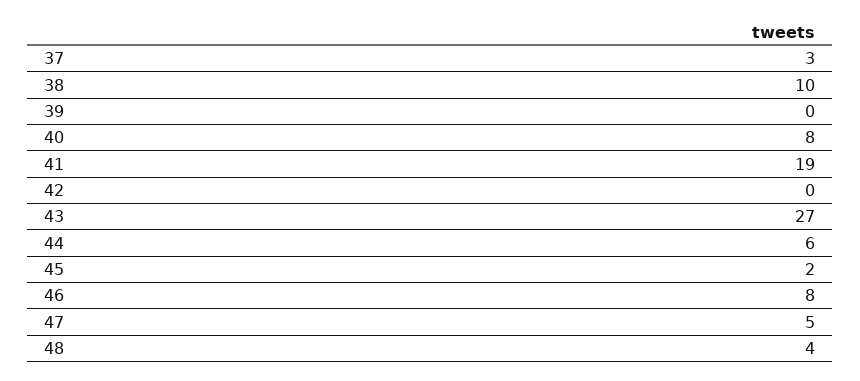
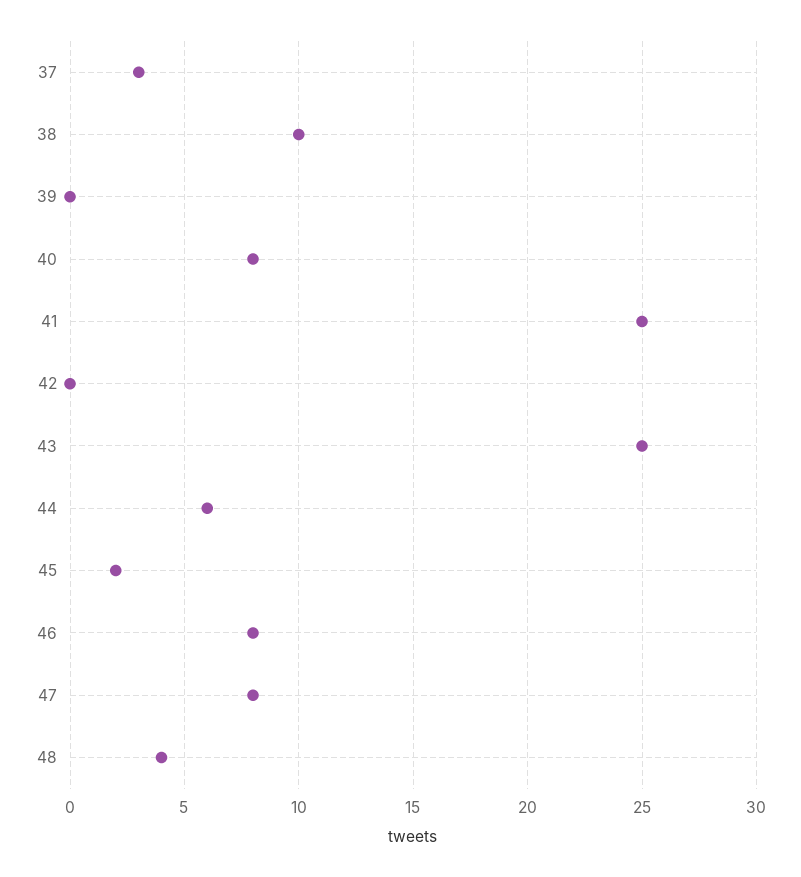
41: 19 -> 25
43: 27 -> 25
47: 5 -> 8

